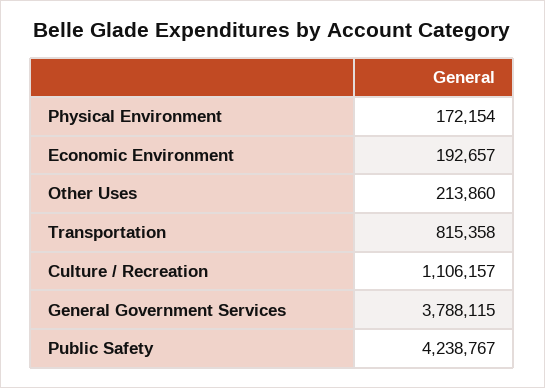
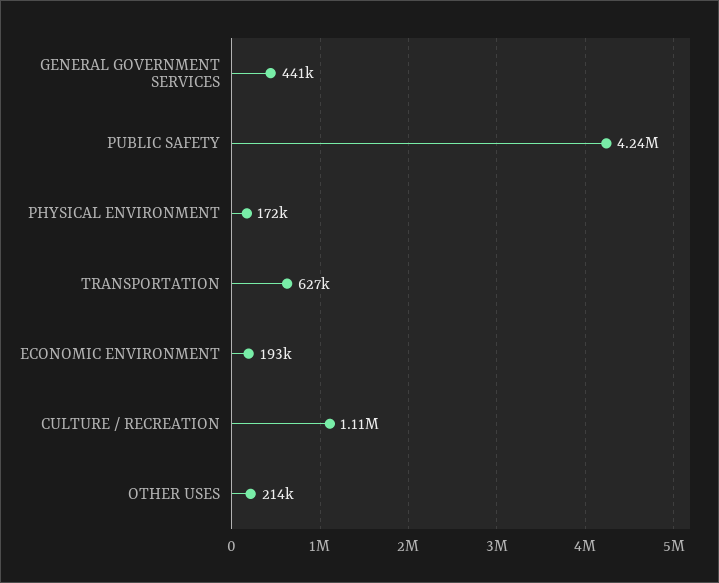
Transportation: 815358 -> 627000
General Government Services: 3788115 -> 441000

